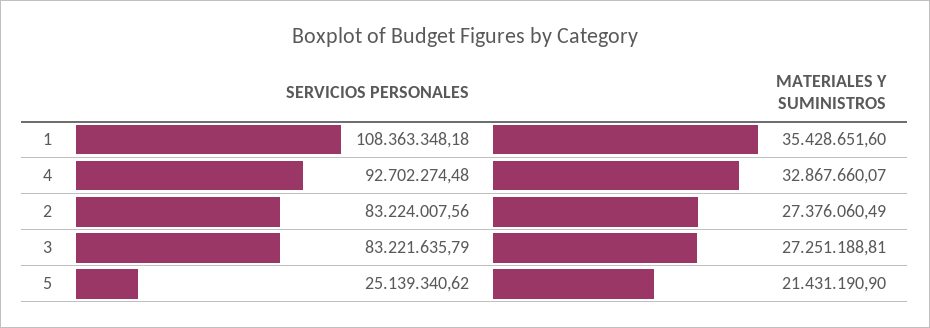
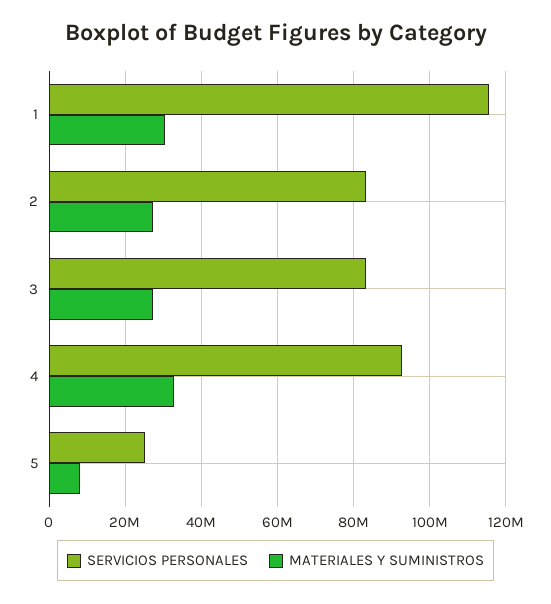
SERVICIOS PERSONALES, 1: 108363348.18 -> 116000000
MATERIALES Y SUMINISTROS, 1: 35428651.6 -> 30000000
MATERIALES Y SUMINISTROS, 5: 21431190.9 -> 8000000

